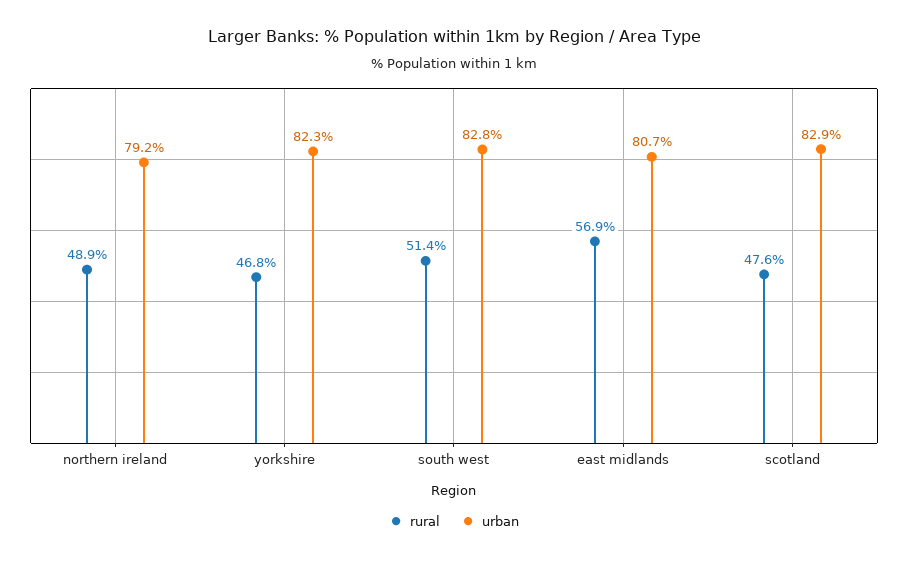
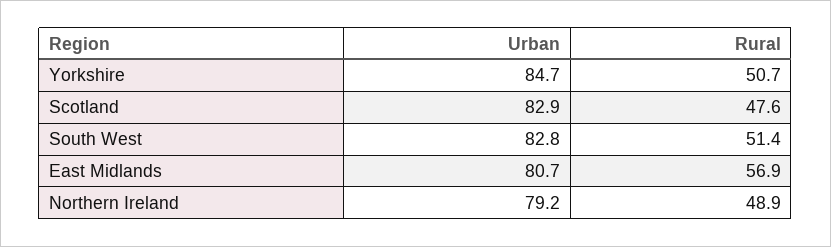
rural, yorkshire: 46.8 -> 50.7
urban, yorkshire: 82.3 -> 84.7

